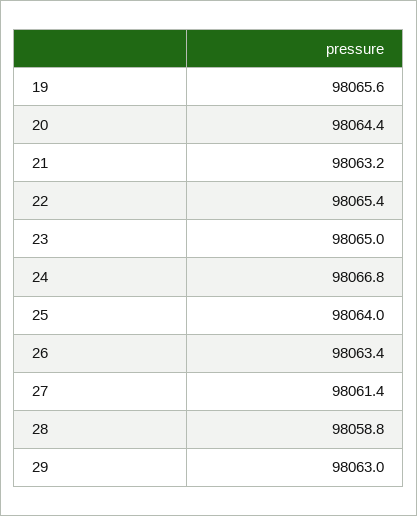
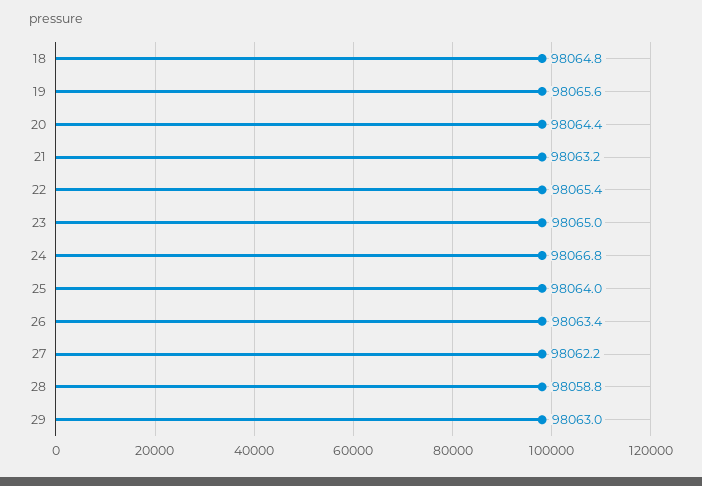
27: 98061.4 -> 98062.2
18: none -> 98064.8

